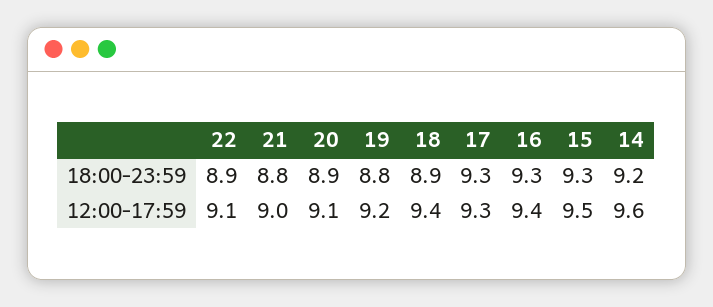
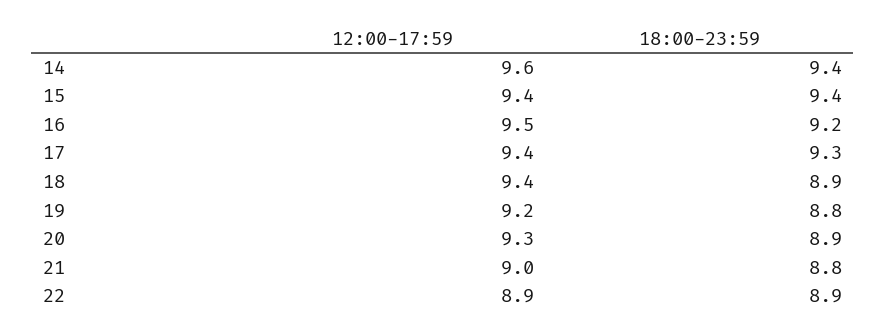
16, 18:00-23:59: 9.3 -> 9.2
15, 18:00-23:59: 9.3 -> 9.4
14, 18:00-23:59: 9.2 -> 9.4
22, 12:00-17:59: 9.1 -> 8.9
20, 12:00-17:59: 9.1 -> 9.3
17, 12:00-17:59: 9.3 -> 9.4
16, 12:00-17:59: 9.4 -> 9.5
15, 12:00-17:59: 9.5 -> 9.4

